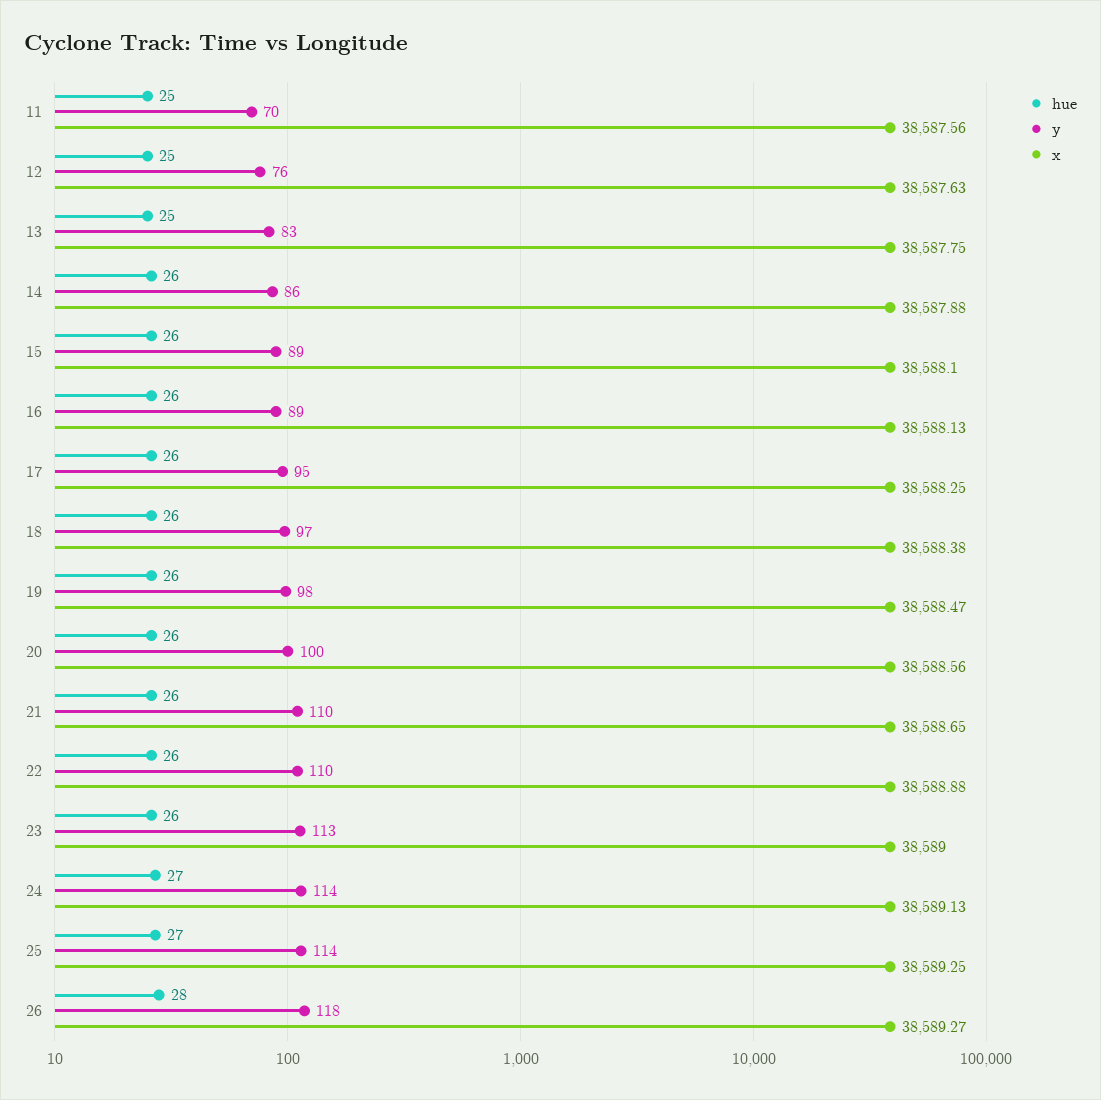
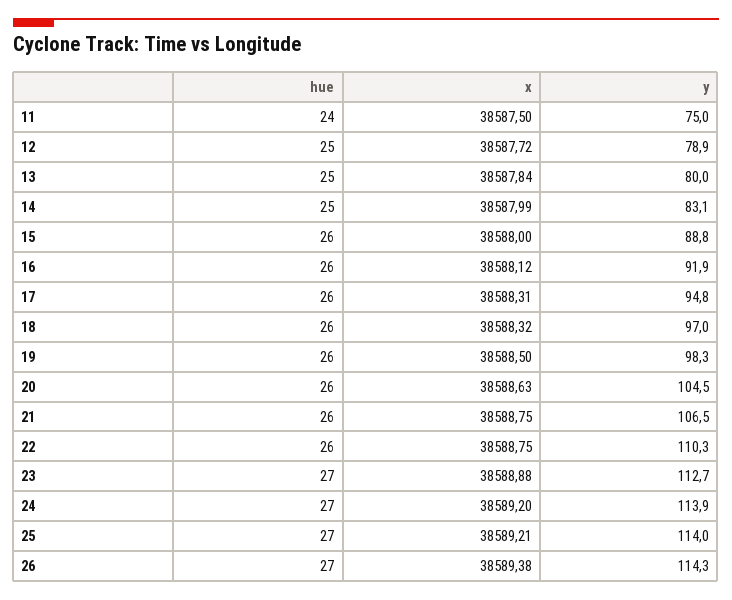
hue, 11: 25 -> 24
y, 11: 70 -> 75
x, 11: 38587.56 -> 38587.5
y, 12: 76 -> 78.9
x, 12: 38587.63 -> 38587.72
y, 13: 83 -> 80
x, 13: 38587.75 -> 38587.84
hue, 14: 26 -> 25
y, 14: 86 -> 83.1
x, 14: 38587.88 -> 38587.99
x, 15: 38588.1 -> 38588
y, 16: 89 -> 91.9
x, 16: 38588.13 -> 38588.12
x, 17: 38588.25 -> 38588.31
x, 18: 38588.38 -> 38588.32
x, 19: 38588.47 -> 38588.5
y, 20: 100 -> 104.5
x, 20: 38588.56 -> 38588.63
y, 21: 110 -> 106.5
x, 21: 38588.65 -> 38588.75
x, 22: 38588.88 -> 38588.75
hue, 23: 26 -> 27
x, 23: 38589 -> 38588.88
x, 24: 38589.13 -> 38589.2
x, 25: 38589.25 -> 38589.21
hue, 26: 28 -> 27
y, 26: 118 -> 114.3
x, 26: 38589.27 -> 38589.38

